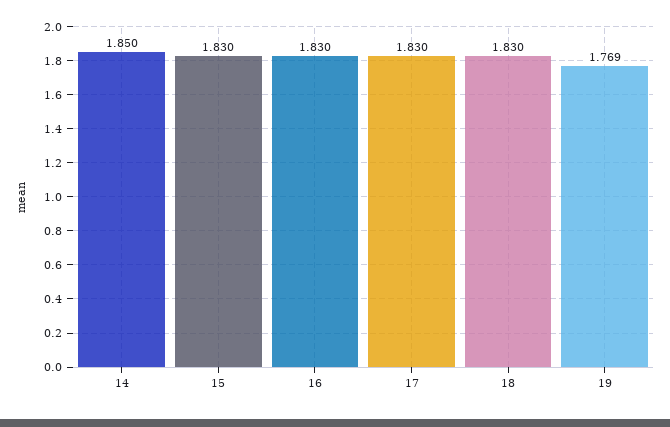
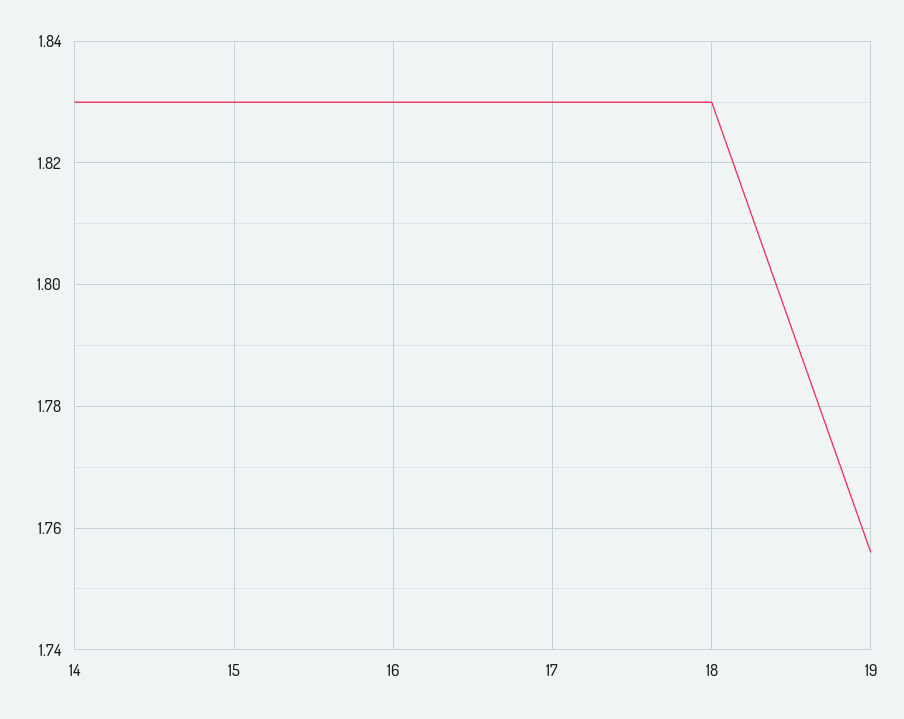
14: 1.85 -> 1.83
19: 1.769 -> 1.755

